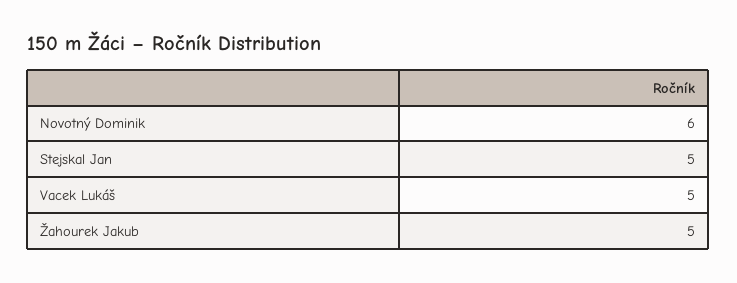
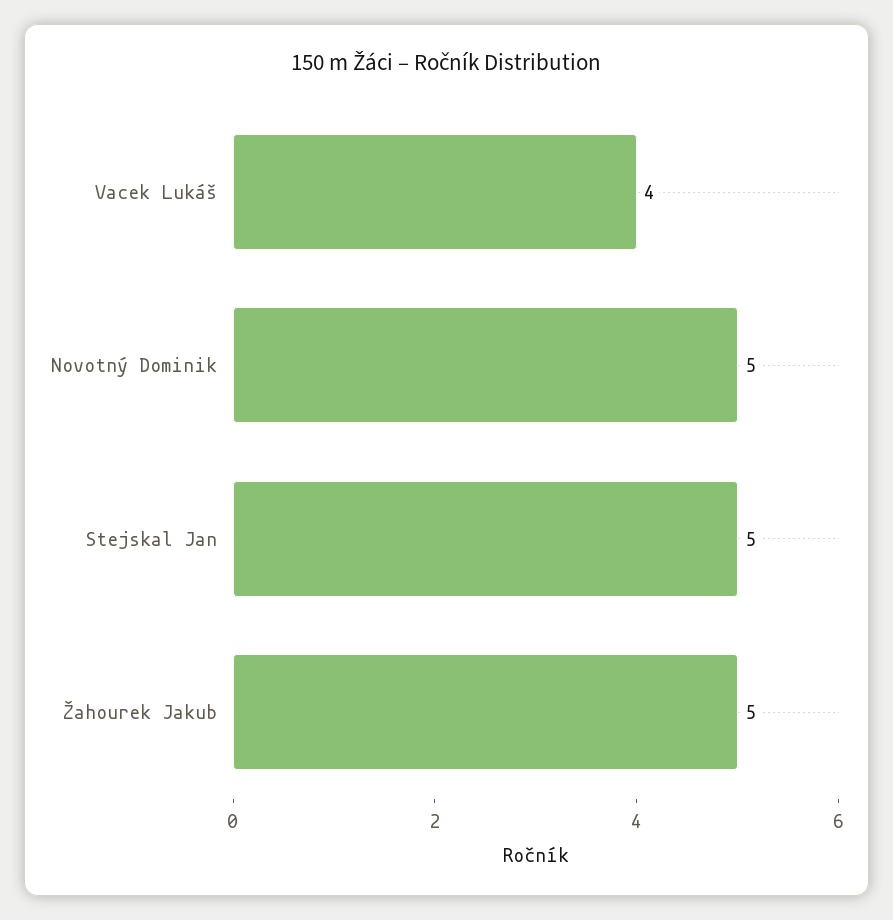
Novotný Dominik: 6 -> 5
Vacek Lukáš: 5 -> 4

